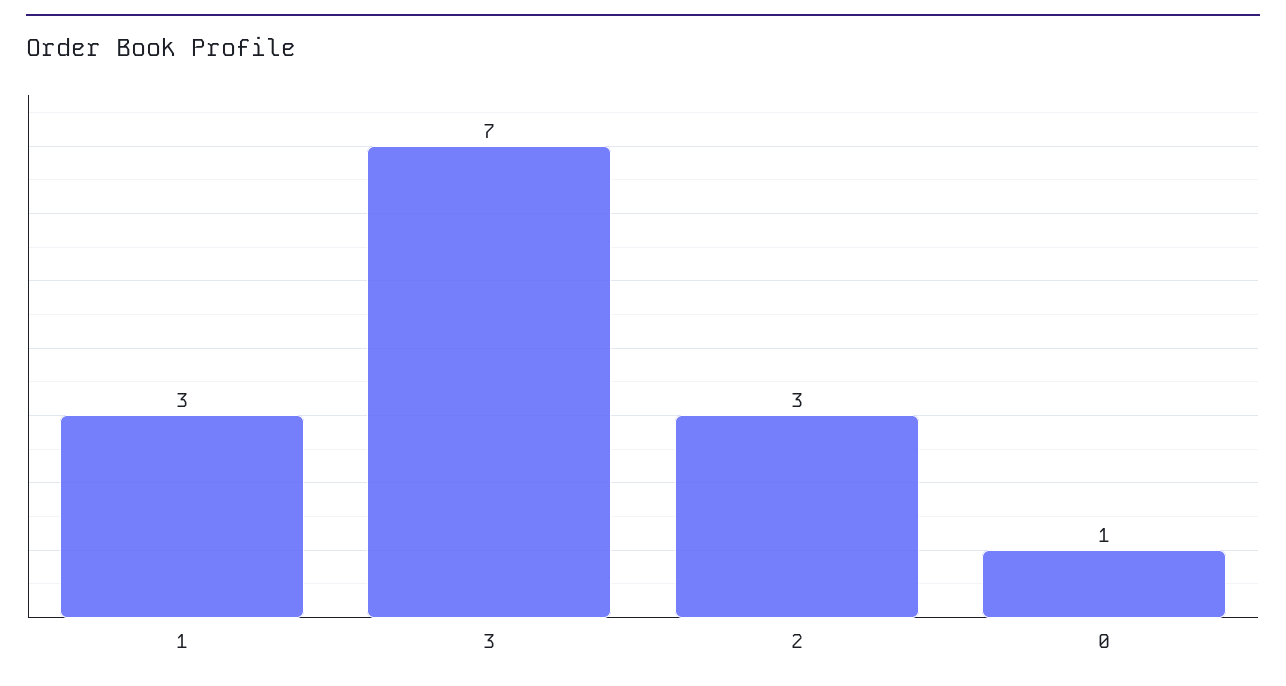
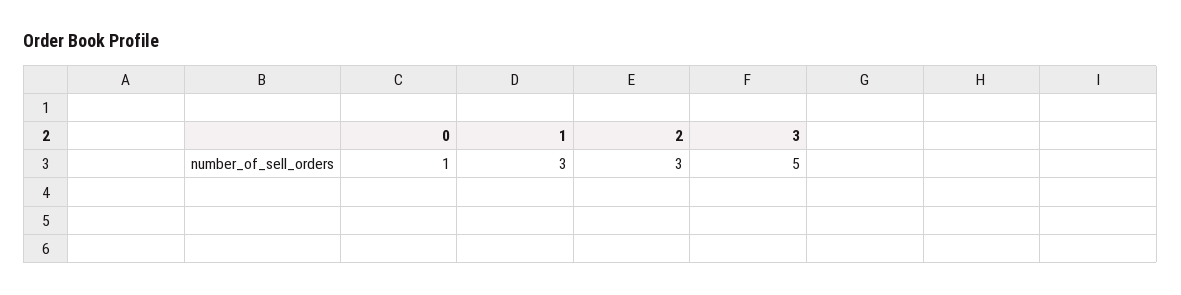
3: 7 -> 5

